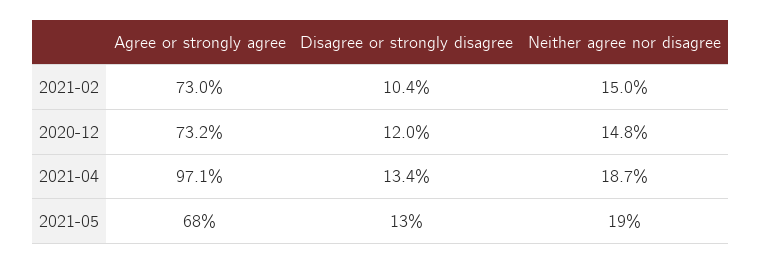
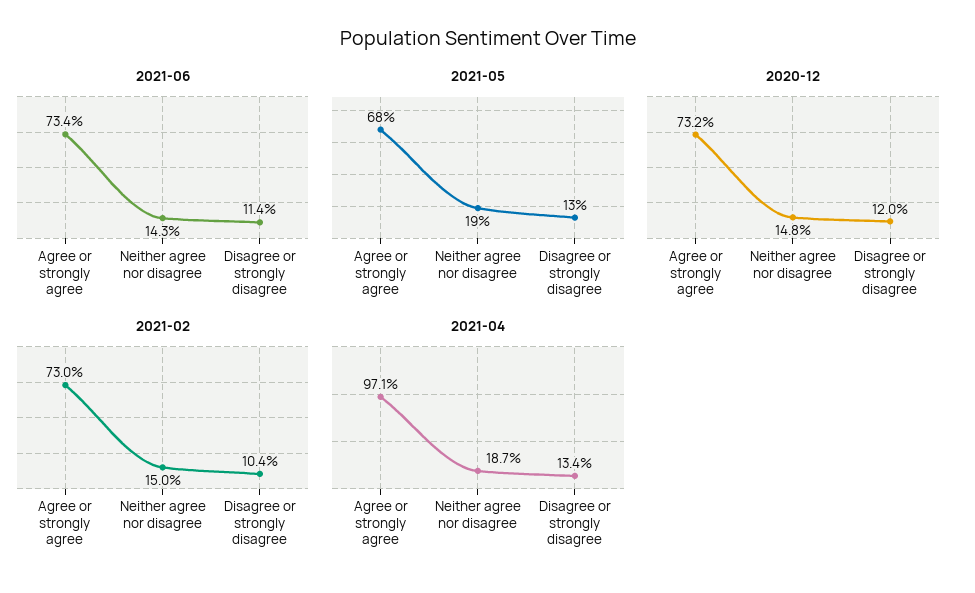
2021-06, Agree or strongly agree: none -> 73.4
2021-06, Neither agree nor disagree: none -> 14.3
2021-06, Disagree or strongly disagree: none -> 11.4

